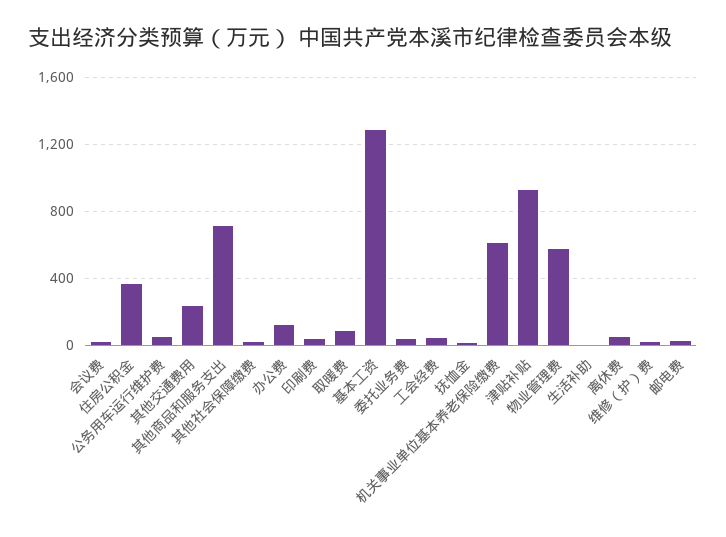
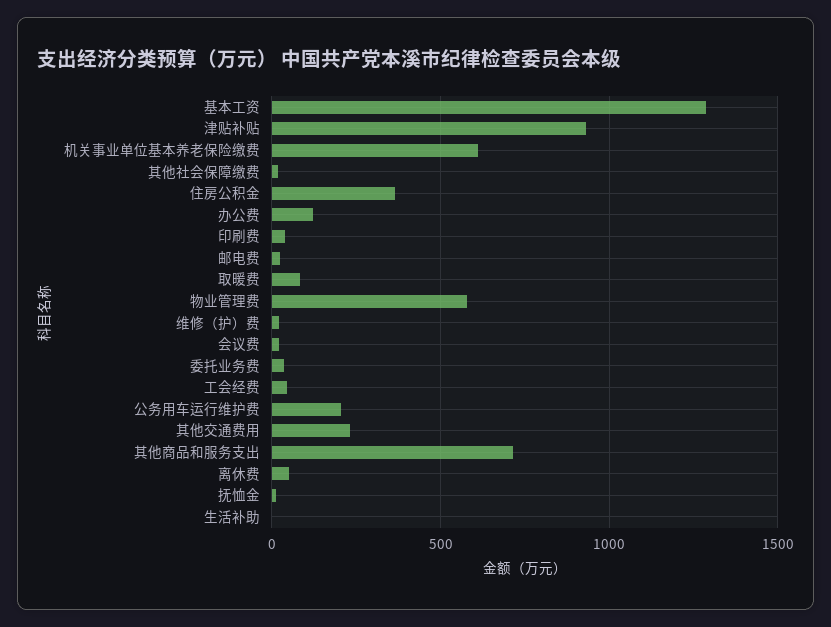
公务用车运行维护费: 50 -> 200

